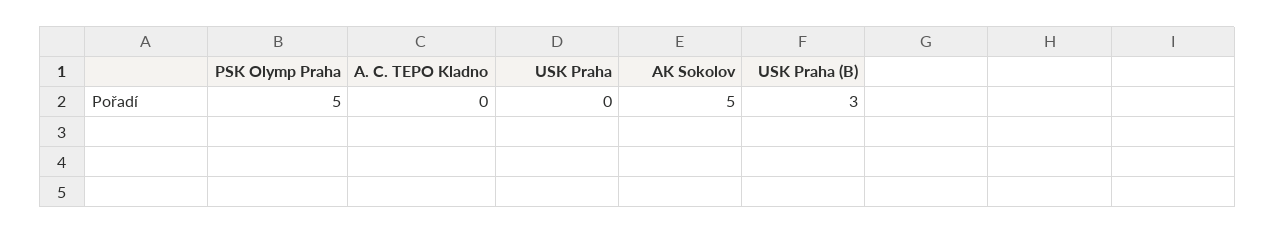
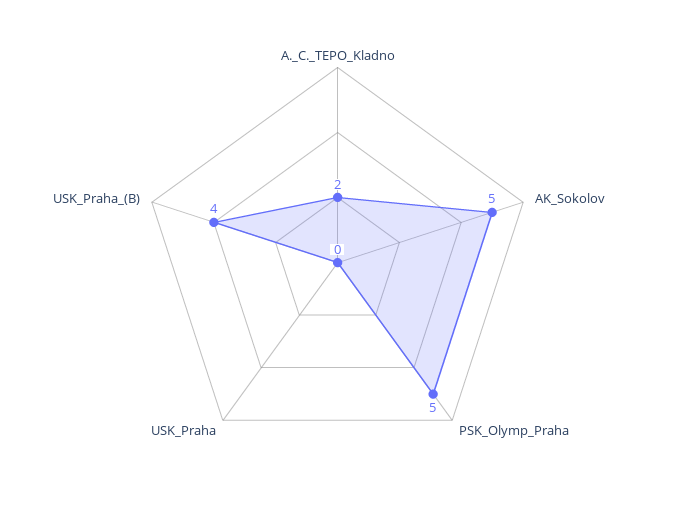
A. C. TEPO Kladno: 0 -> 2
USK Praha (B): 3 -> 4

